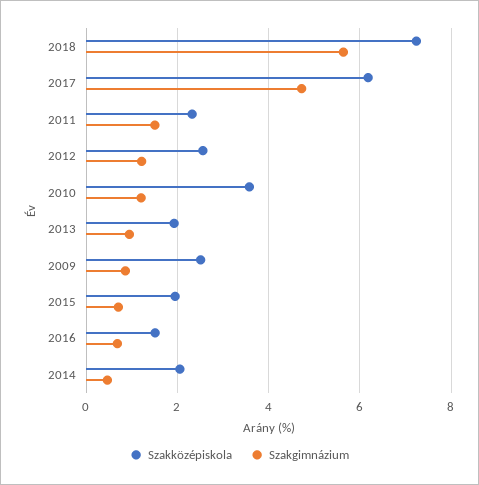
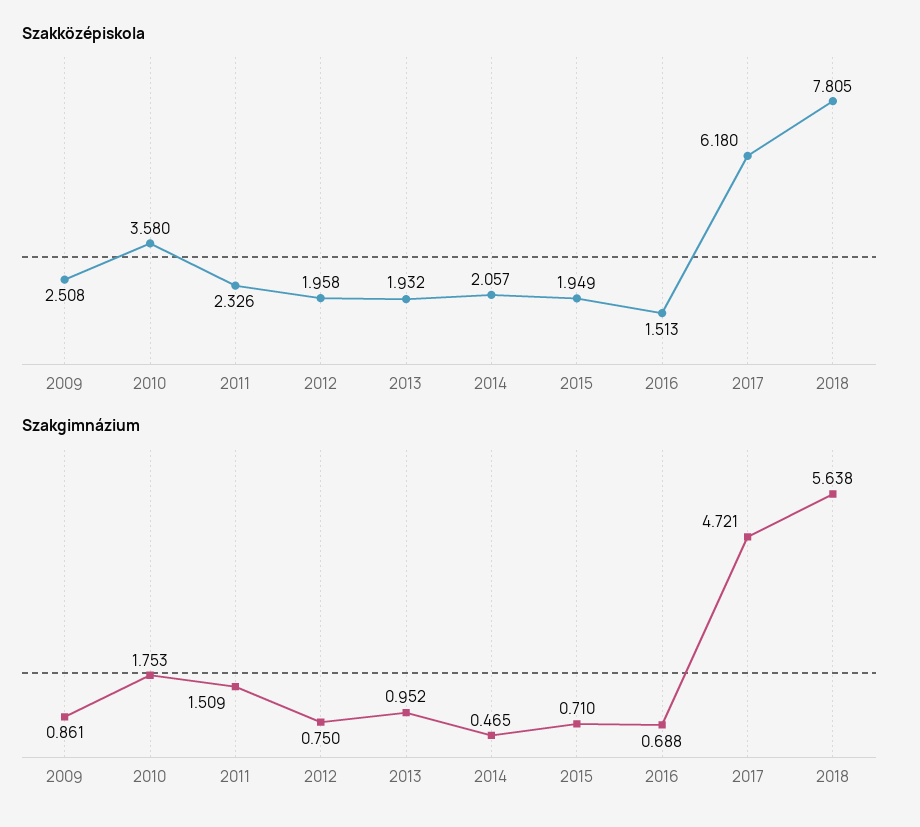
Szakközépiskola, 2018: 7.2 -> 7.805
Szakközépiskola, 2012: 2.6 -> 1.958
Szakgimnázium, 2012: 1.2 -> 0.75
Szakgimnázium, 2010: 1.2 -> 1.753

